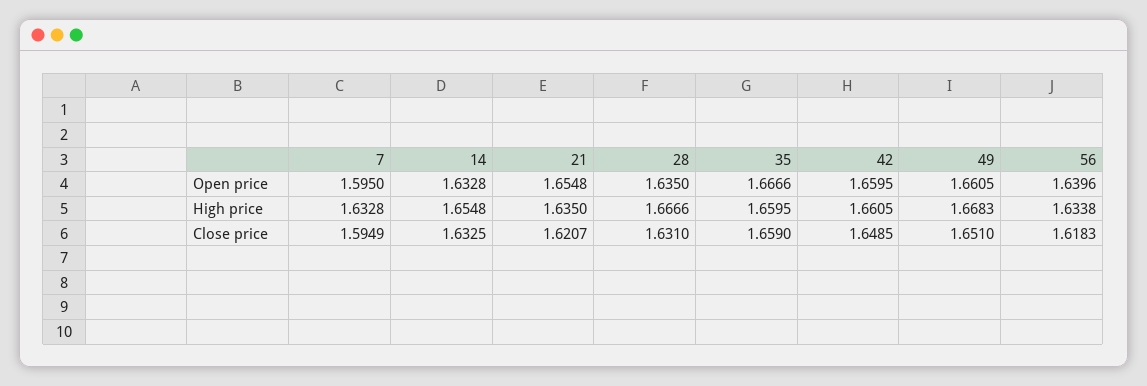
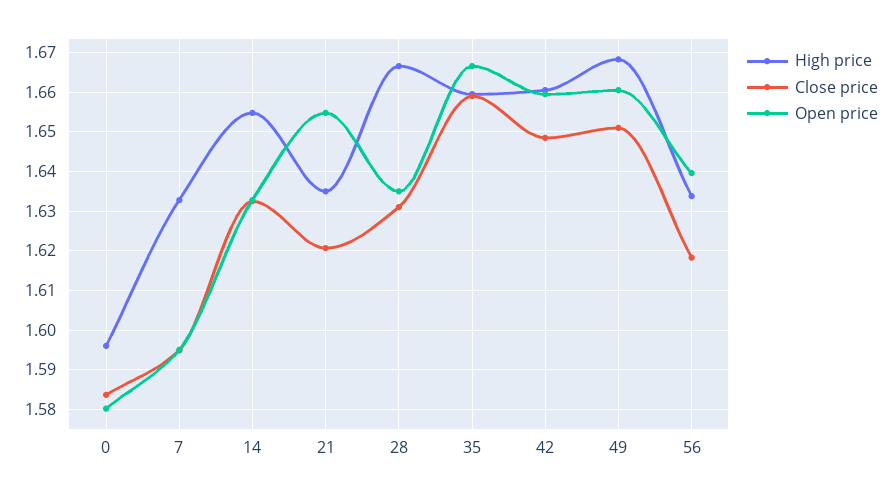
High price, 0: none -> 1.596
Close price, 0: none -> 1.584
Open price, 0: none -> 1.58

